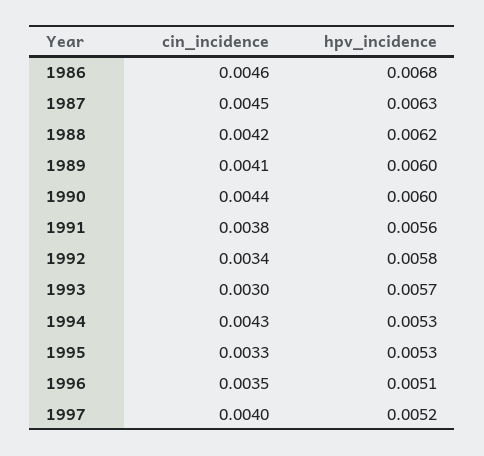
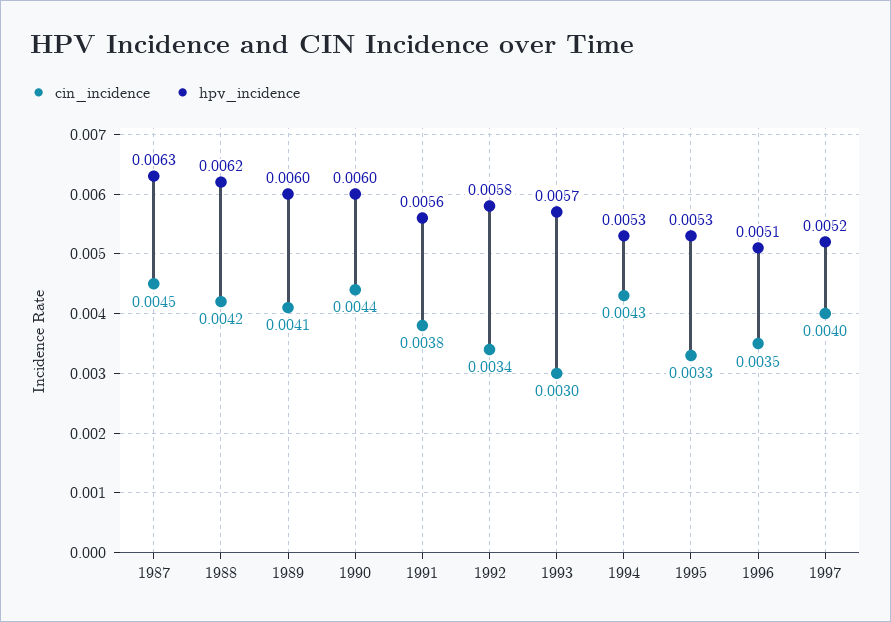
cin_incidence, 1986: 0.0046 -> none
hpv_incidence, 1986: 0.0068 -> none

